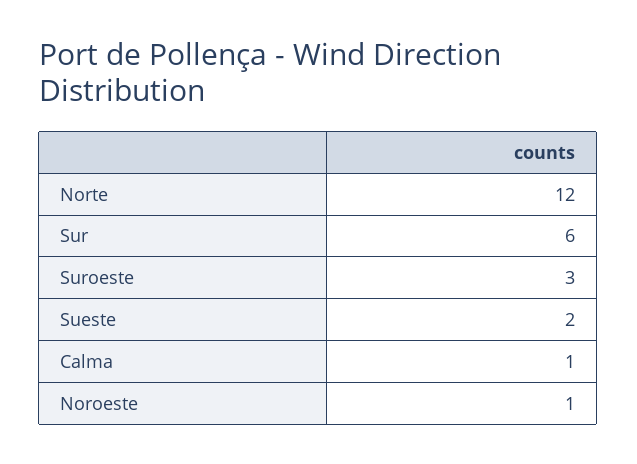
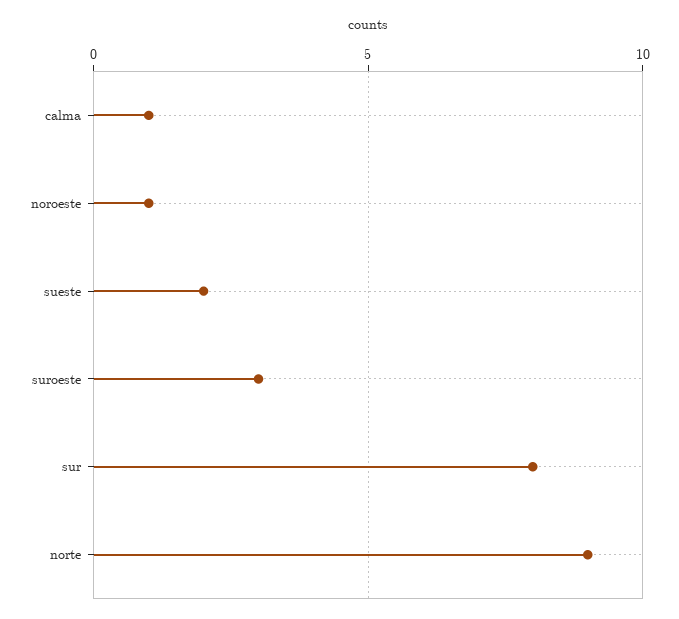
Norte: 12 -> 9
Sur: 6 -> 8

